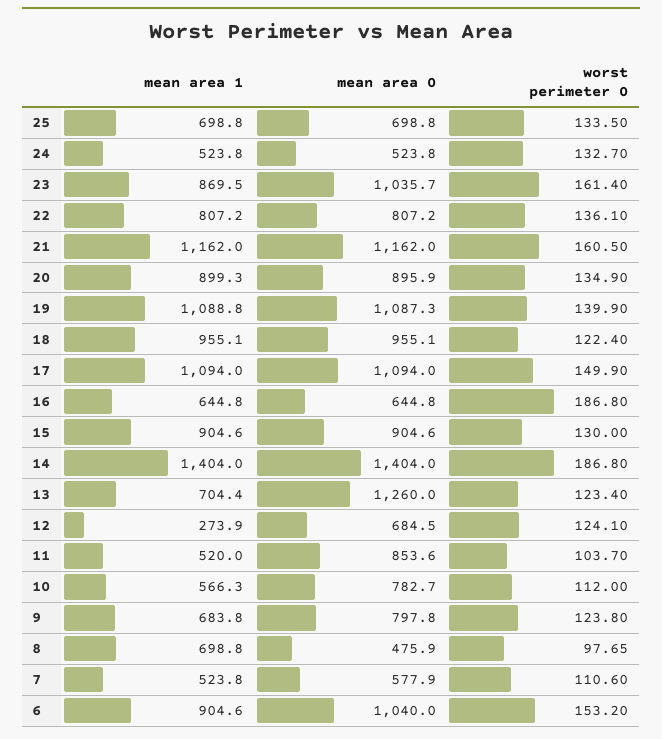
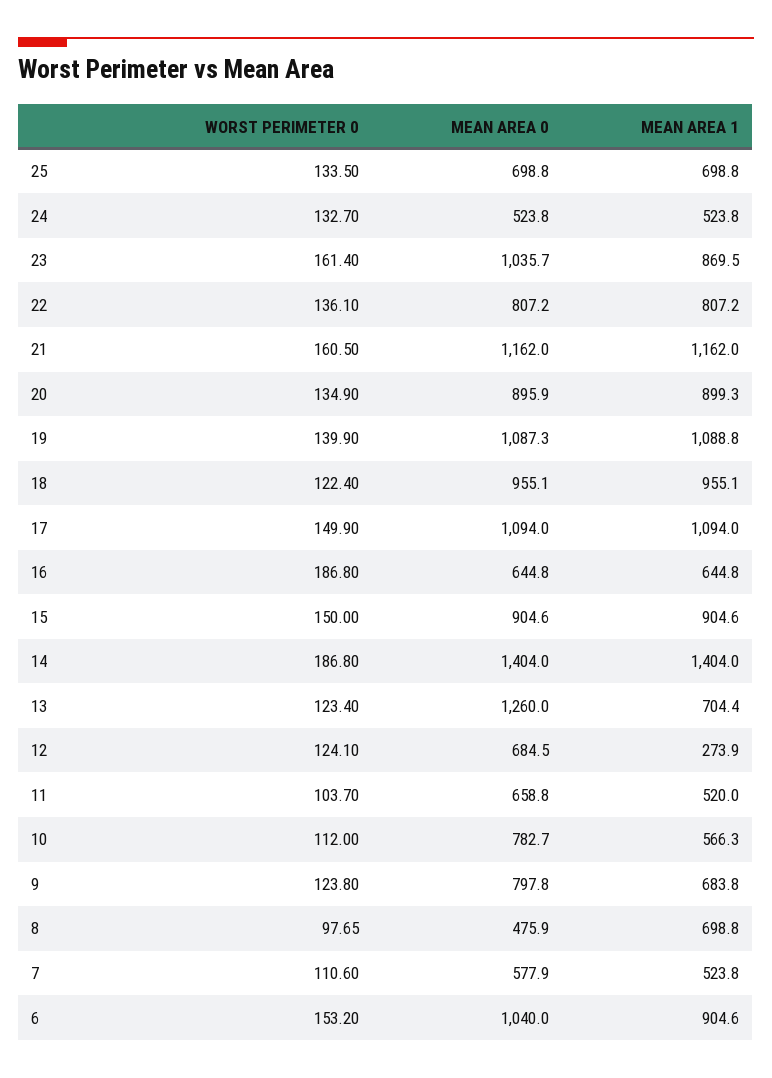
worst perimeter 0, 15: 130 -> 150
mean area 0, 11: 853.6 -> 658.8

